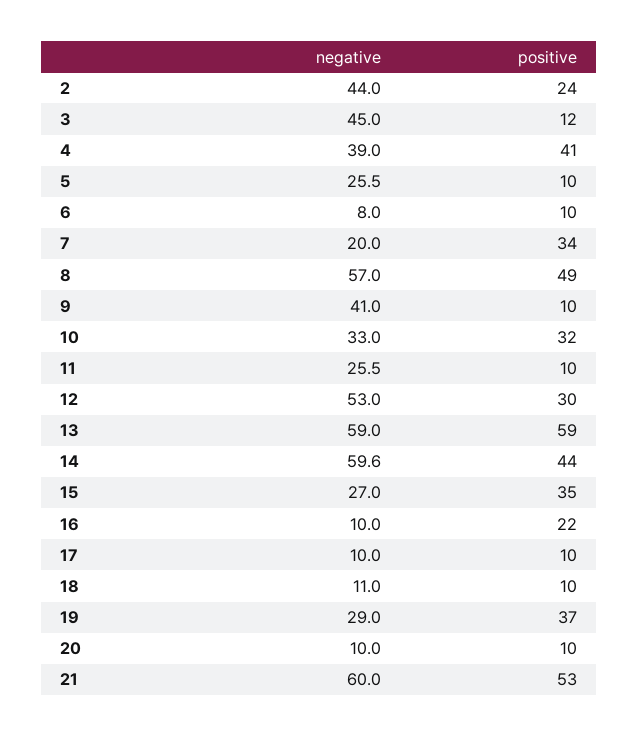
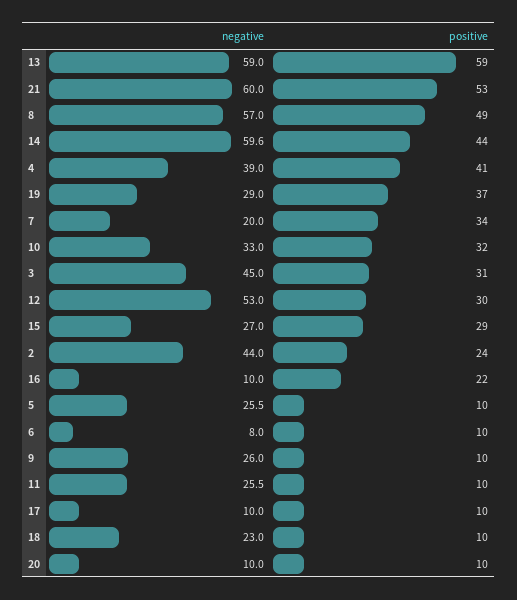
positive, 3: 12 -> 31
negative, 9: 41 -> 26
positive, 15: 35 -> 29
negative, 18: 11 -> 23

